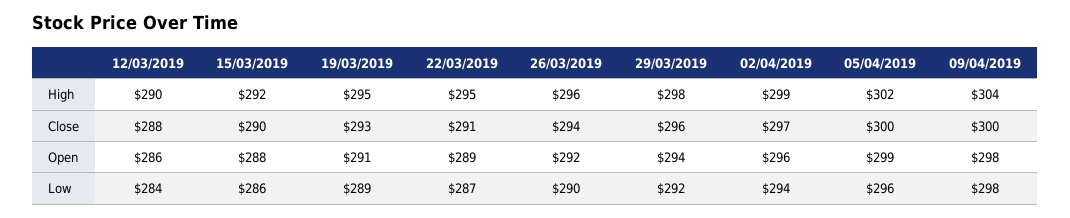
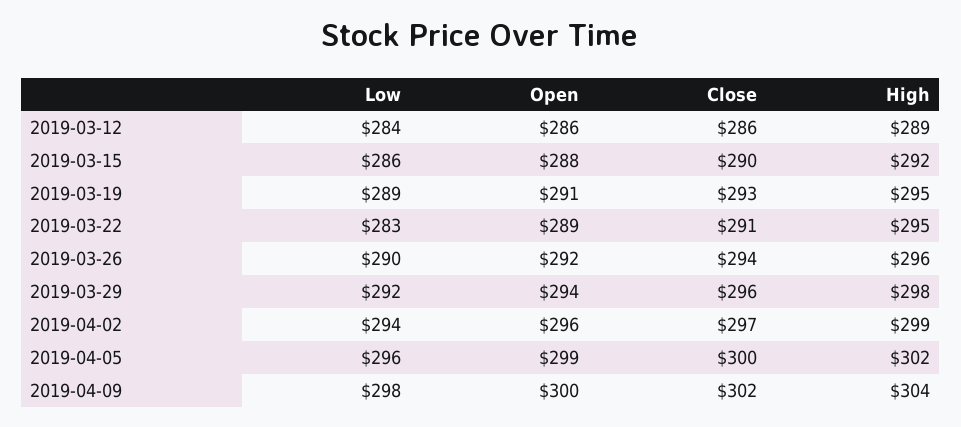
12/03/2019, High: 290 -> 289
12/03/2019, Close: 288 -> 286
09/04/2019, Close: 300 -> 302
09/04/2019, Open: 298 -> 300
22/03/2019, Low: 287 -> 283

